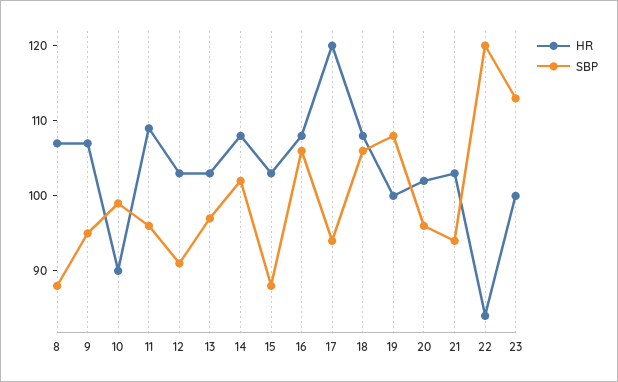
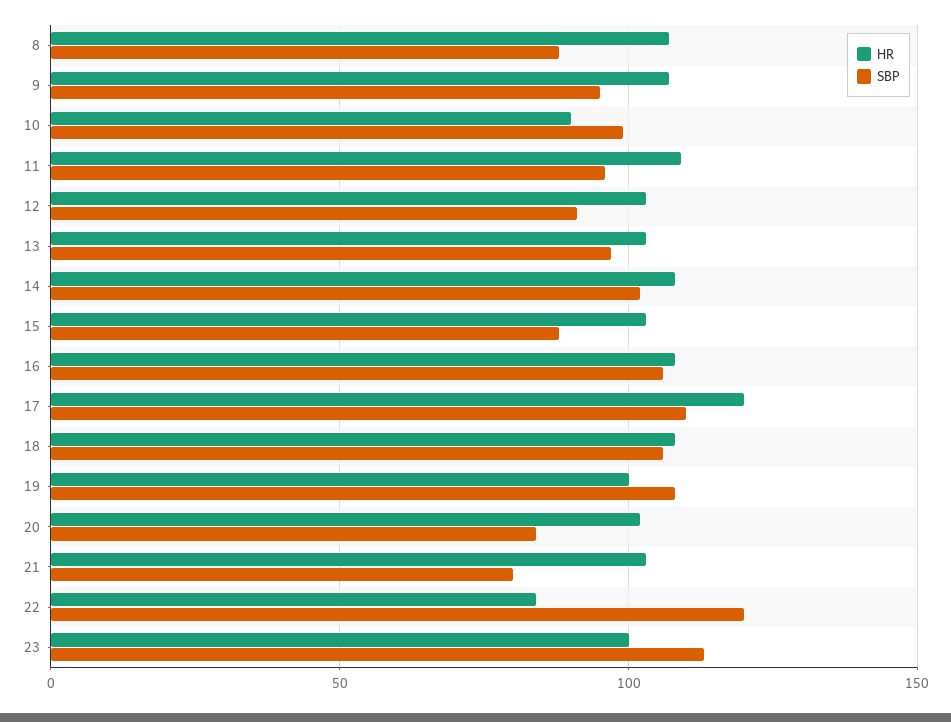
SBP, 17: 95 -> 110
SBP, 20: 95 -> 85
SBP, 21: 95 -> 80

